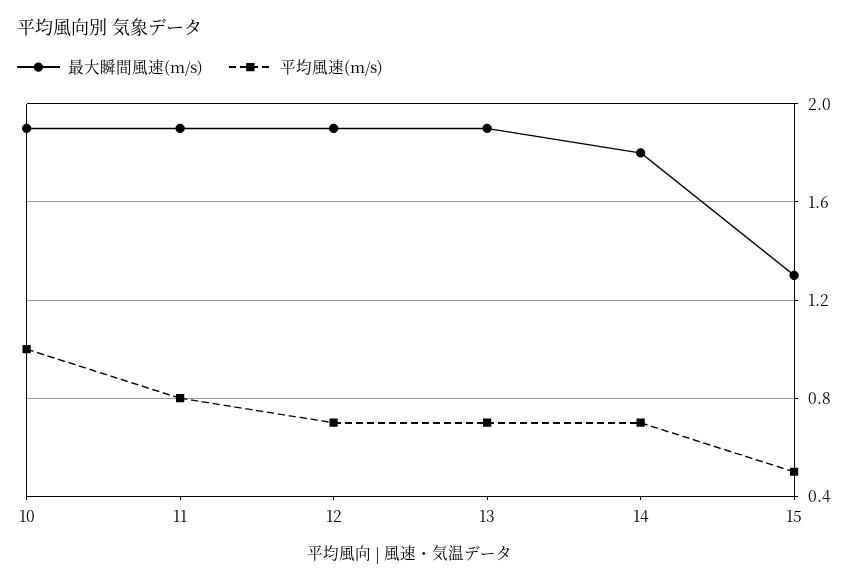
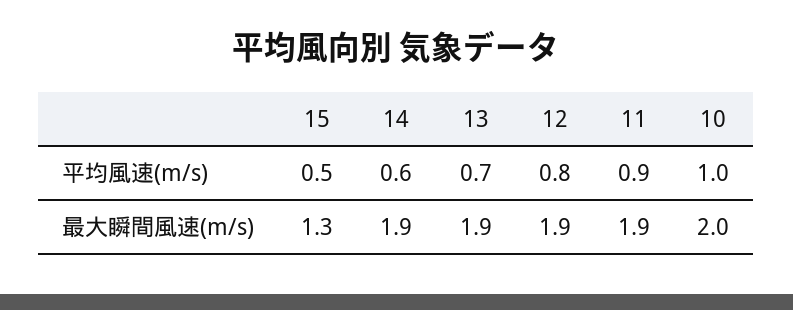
最大瞬間風速(m/s), 10: 1.9 -> 2
平均風速(m/s), 11: 0.8 -> 0.9
平均風速(m/s), 12: 0.7 -> 0.8
最大瞬間風速(m/s), 14: 1.8 -> 1.9
平均風速(m/s), 14: 0.7 -> 0.6

